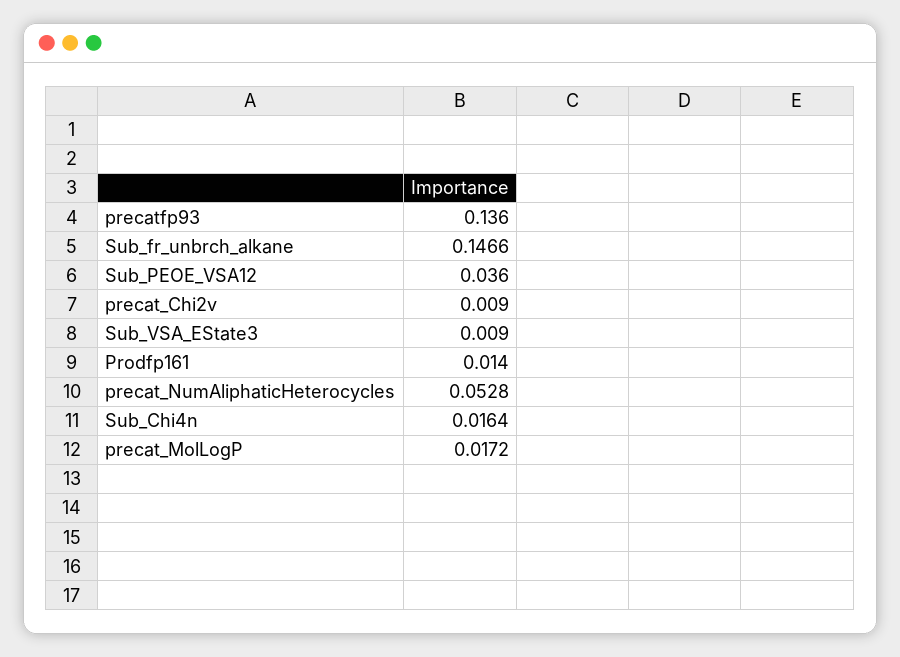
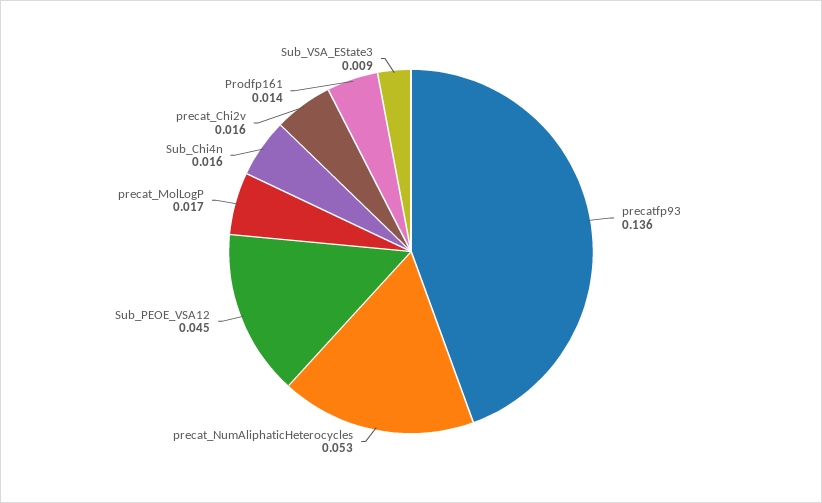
Sub_fr_unbrch_alkane: 0.1466 -> none
Sub_PEOE_VSA12: 0.036 -> 0.045
precat_Chi2v: 0.009 -> 0.016

